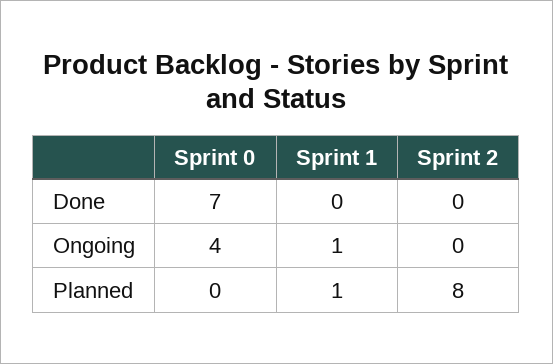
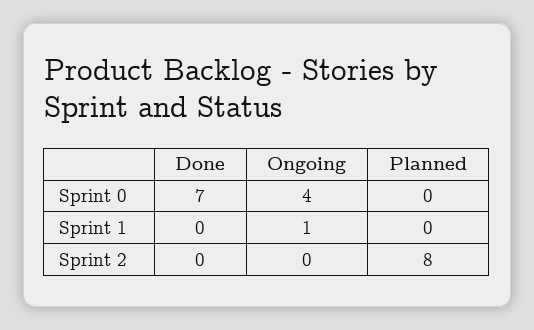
Sprint 1, Planned: 1 -> 0

